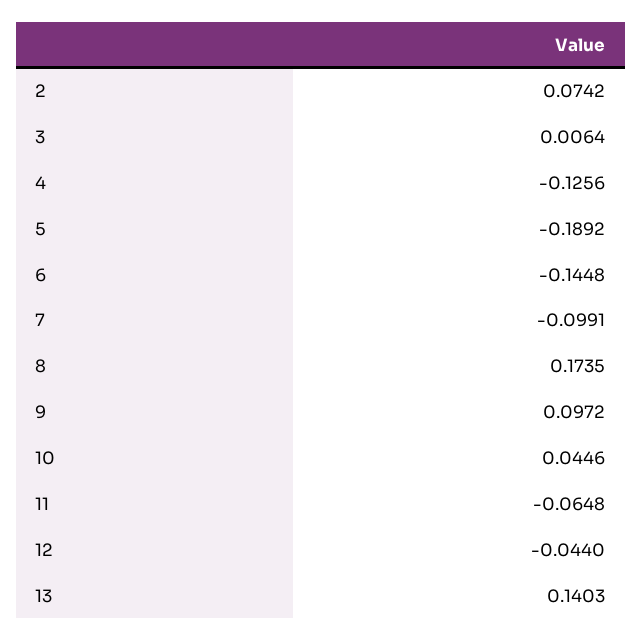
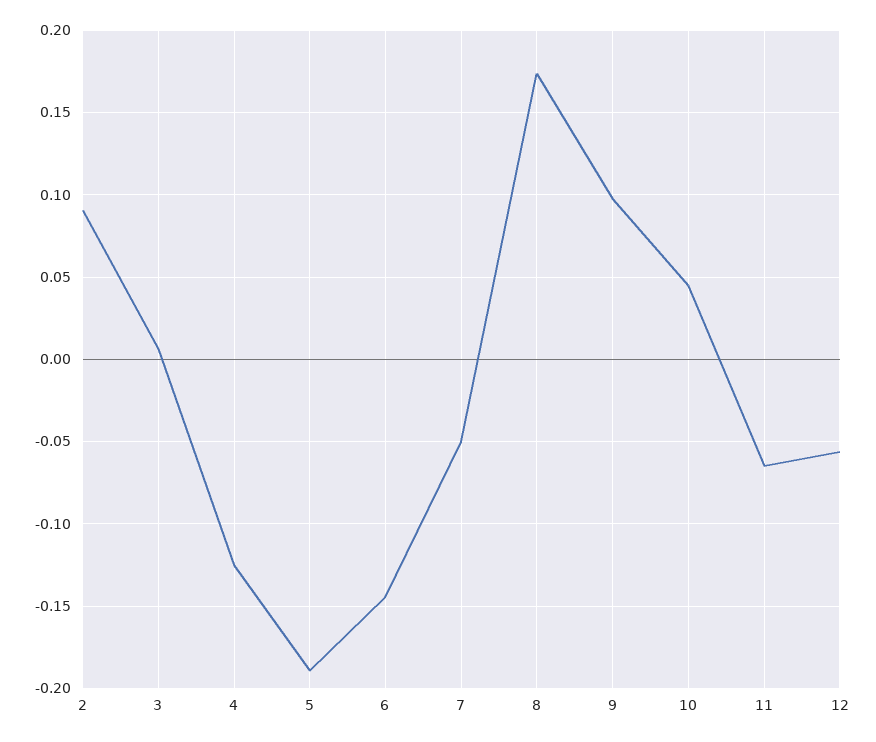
2: 0.0742 -> 0.09
7: -0.0991 -> -0.05
12: -0.044 -> -0.055
13: 0.1403 -> none

